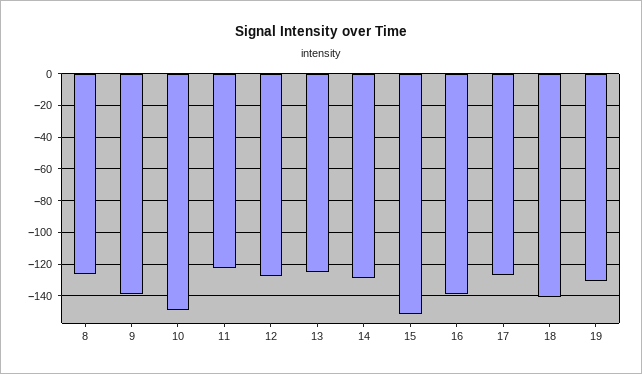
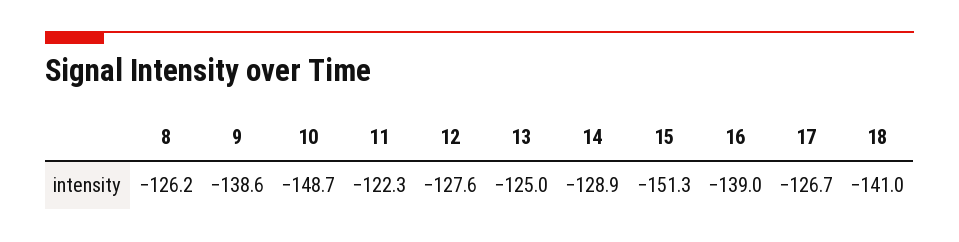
19: -130 -> none

